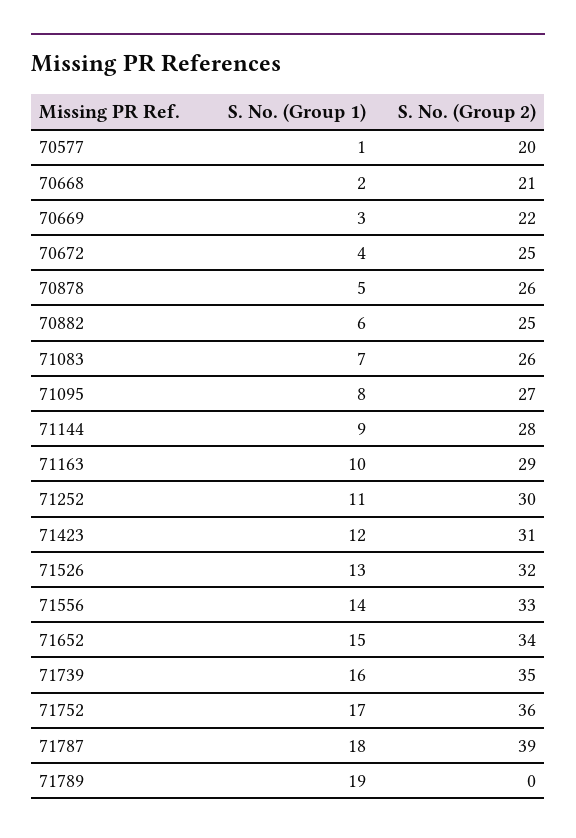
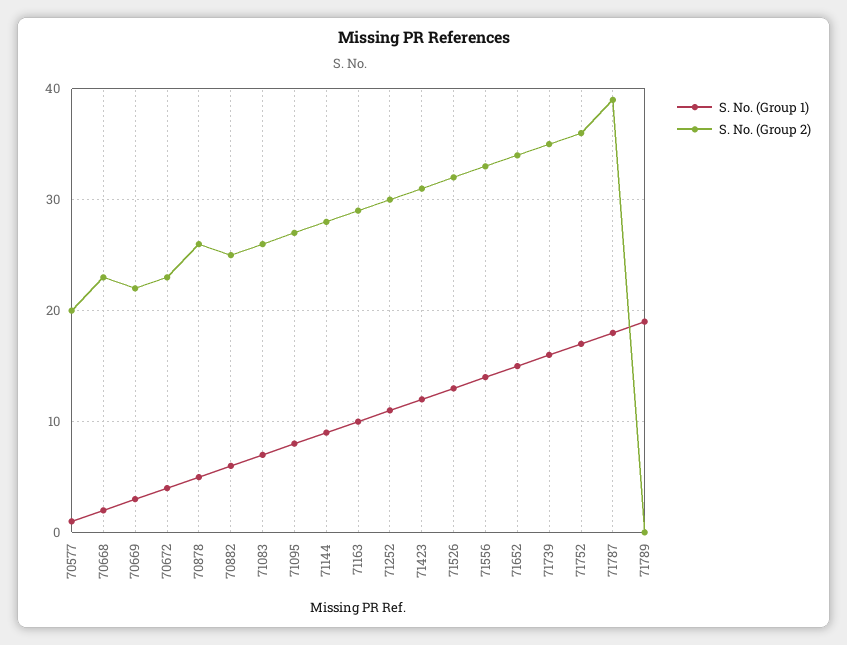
S. No. (Group 2), 70668: 21 -> 23
S. No. (Group 2), 70672: 25 -> 23

